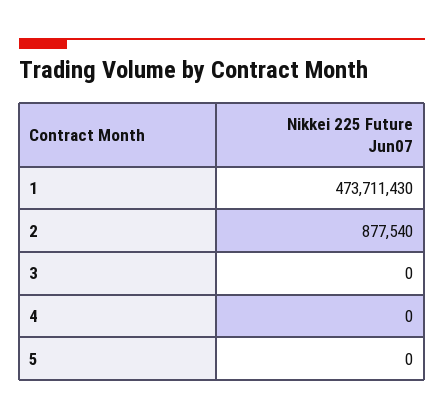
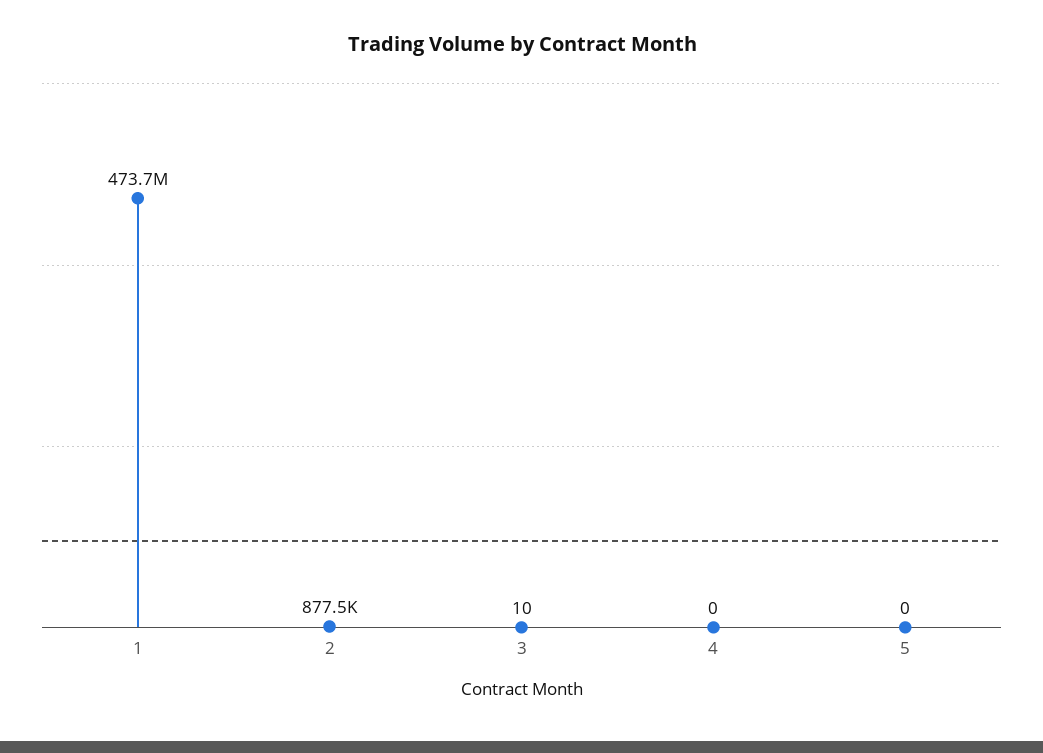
3: 0 -> 10

